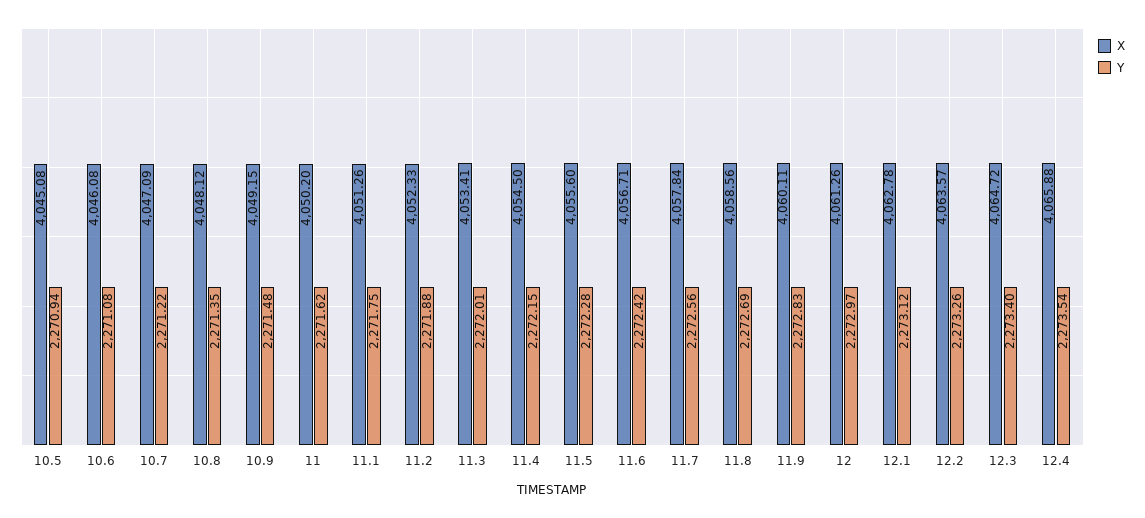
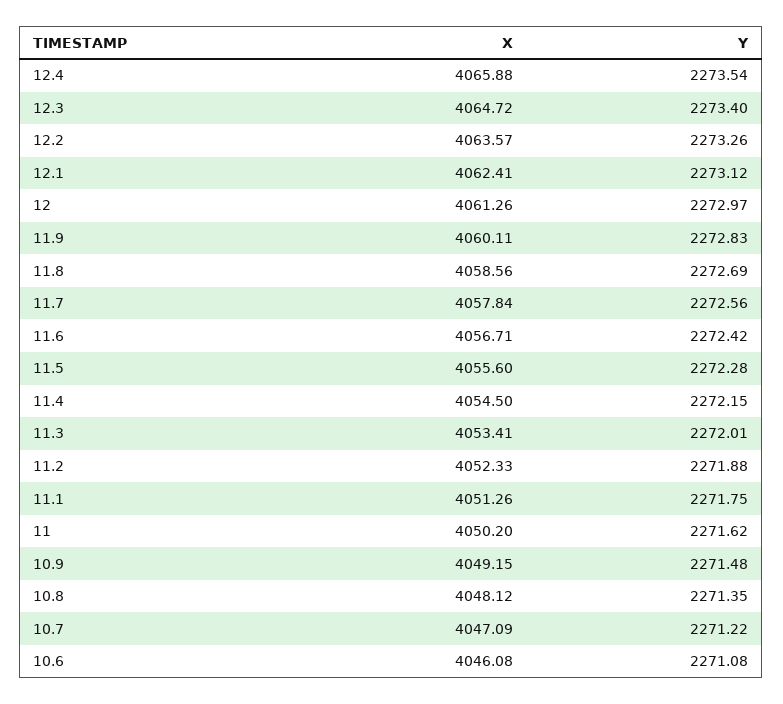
X, 10.5: 4045.08 -> none
Y, 10.5: 2270.94 -> none
X, 12.1: 4062.78 -> 4062.41

